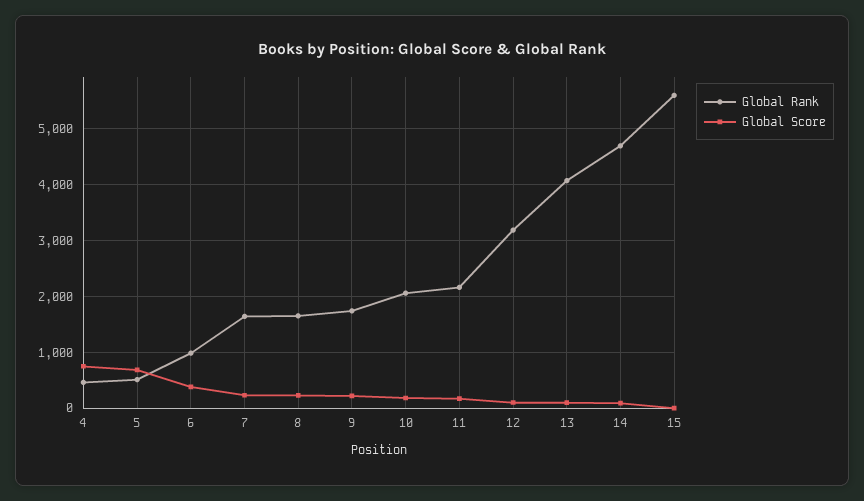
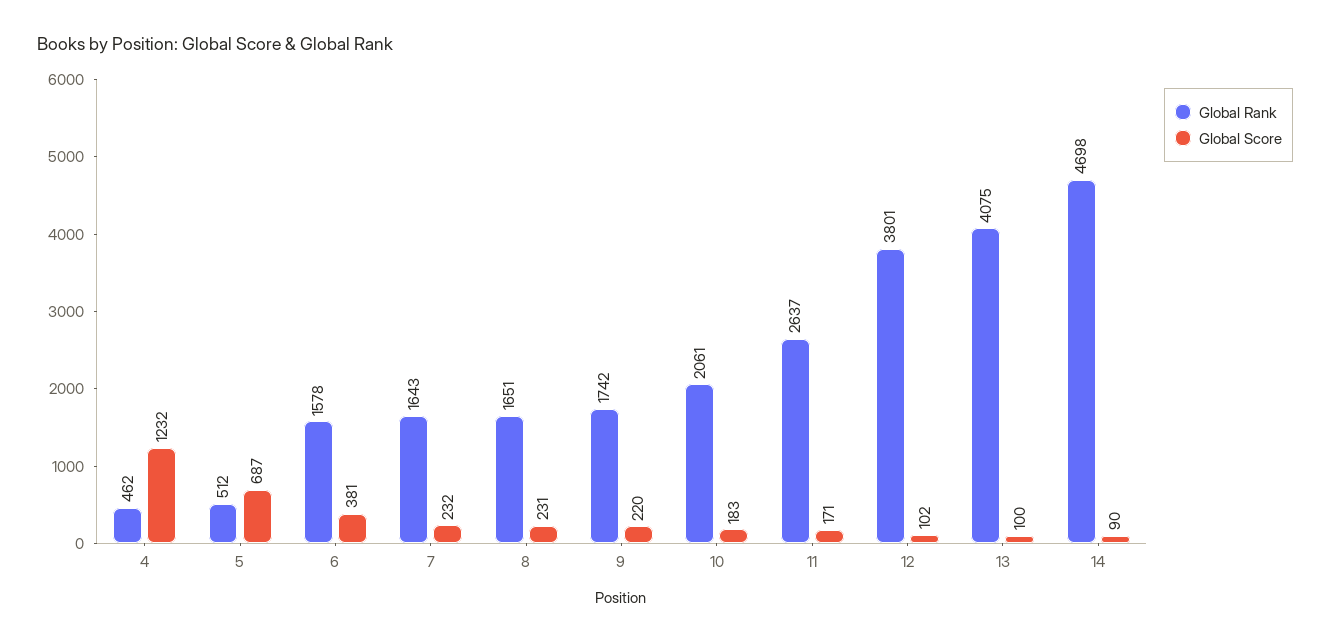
Global Score, 4: 800 -> 1232
Global Rank, 6: 1000 -> 1578
Global Rank, 11: 2200 -> 2637
Global Rank, 12: 3200 -> 3801
Global Rank, 15: 5600 -> none
Global Score, 15: 0 -> none

